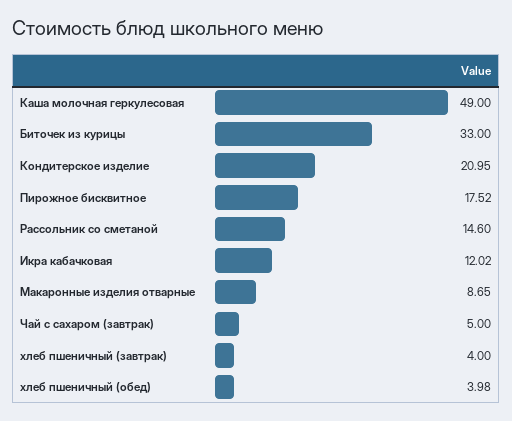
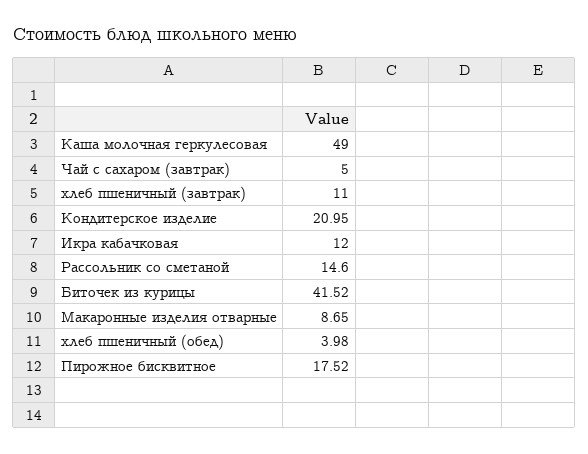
Биточек из курицы: 33 -> 41.52
Икра кабачковая: 12.02 -> 12
хлеб пшеничный (завтрак): 4 -> 11

